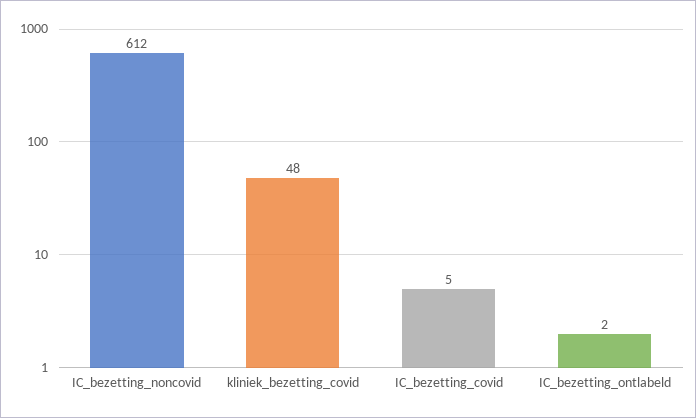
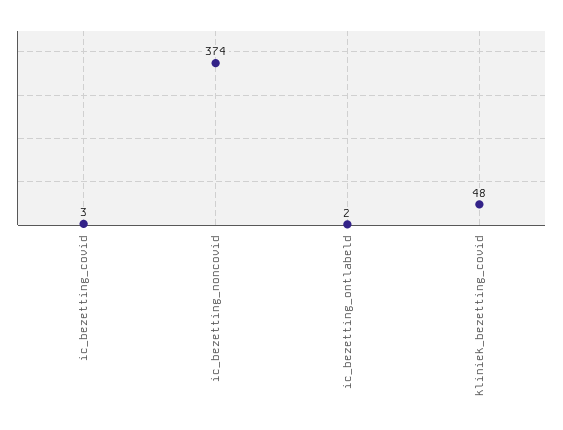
IC_bezetting_noncovid: 612 -> 374
IC_bezetting_covid: 5 -> 3

